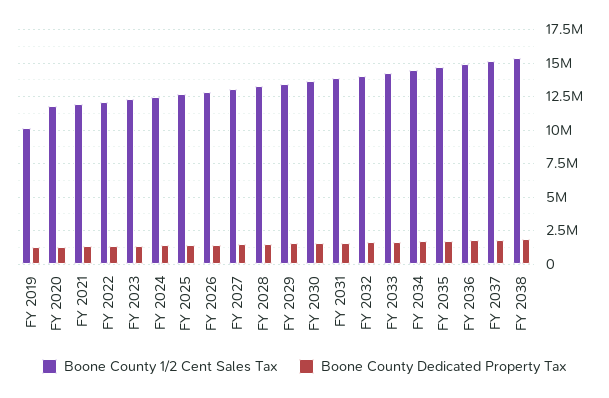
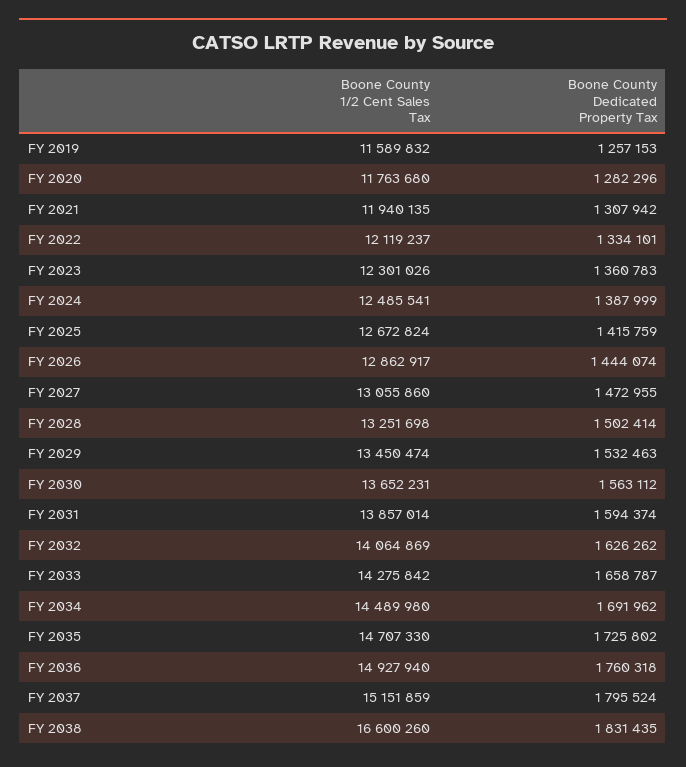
Boone County 1/2 Cent Sales Tax, FY 2019: 10000000 -> 11589832
Boone County 1/2 Cent Sales Tax, FY 2038: 15500000 -> 16600260

